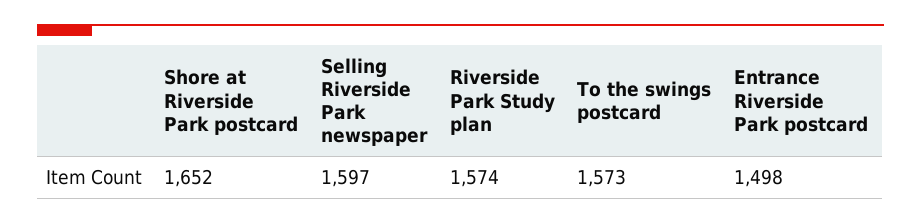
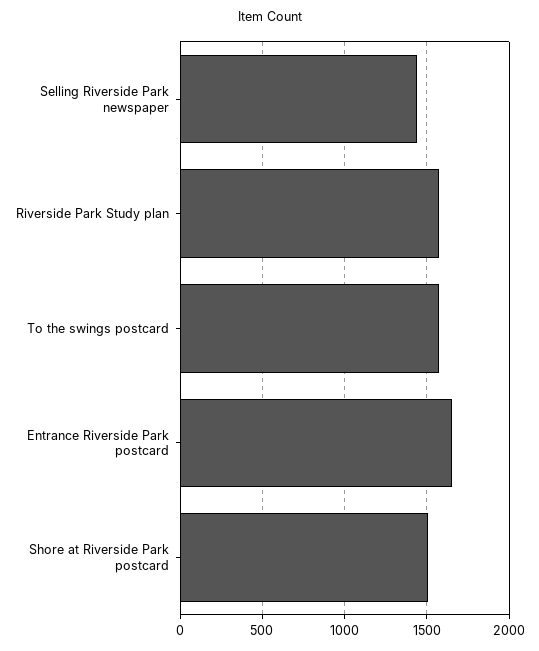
Shore at Riverside Park postcard: 1652 -> 1500
Selling Riverside Park newspaper: 1597 -> 1450
Entrance Riverside Park postcard: 1498 -> 1650

